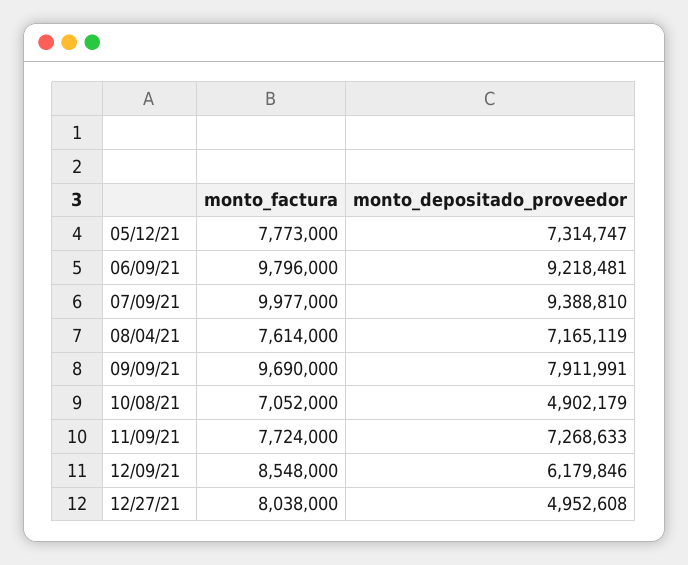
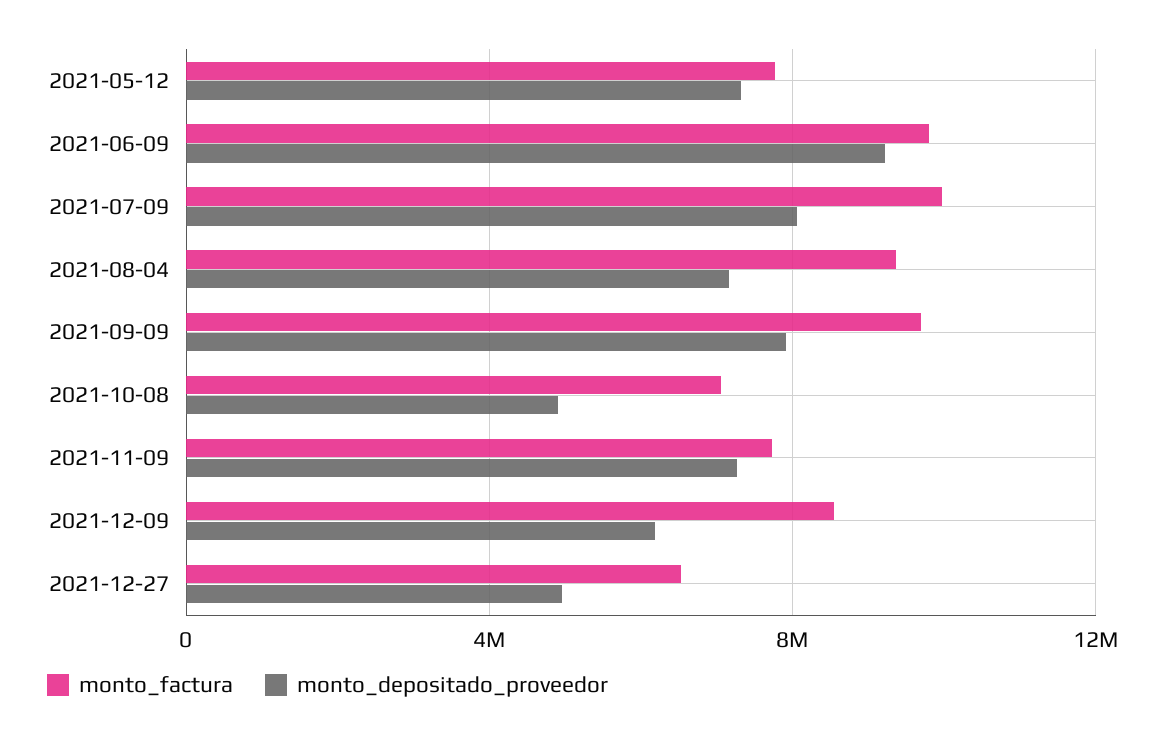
monto_depositado_proveedor, 07/09/21: 9388810 -> 8000000
monto_factura, 08/04/21: 7614000 -> 9500000
monto_factura, 12/27/21: 8038000 -> 6500000

